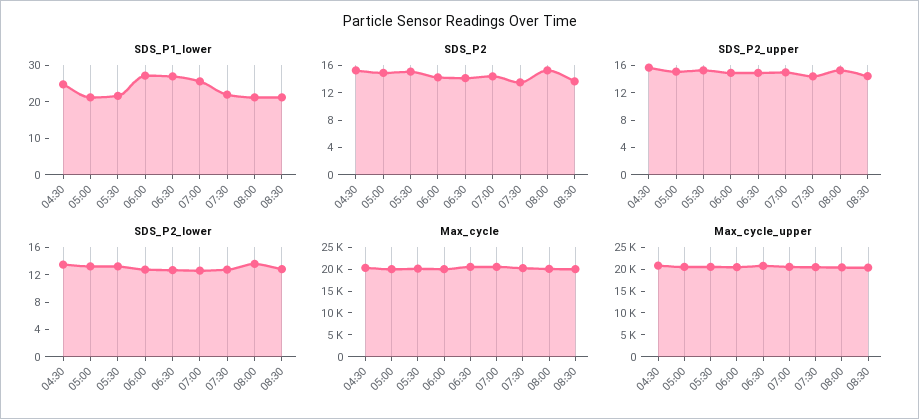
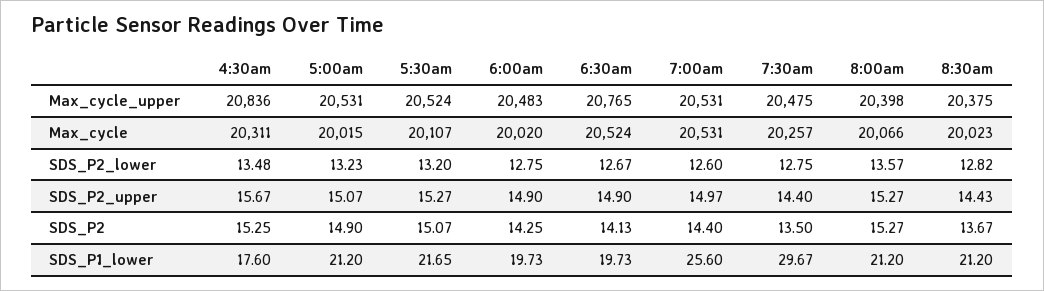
SDS_P1_lower, 04:30: 25 -> 17.6
SDS_P1_lower, 06:00: 27.5 -> 19.73
SDS_P1_lower, 06:30: 27.5 -> 19.73
SDS_P1_lower, 07:30: 22.5 -> 29.67

